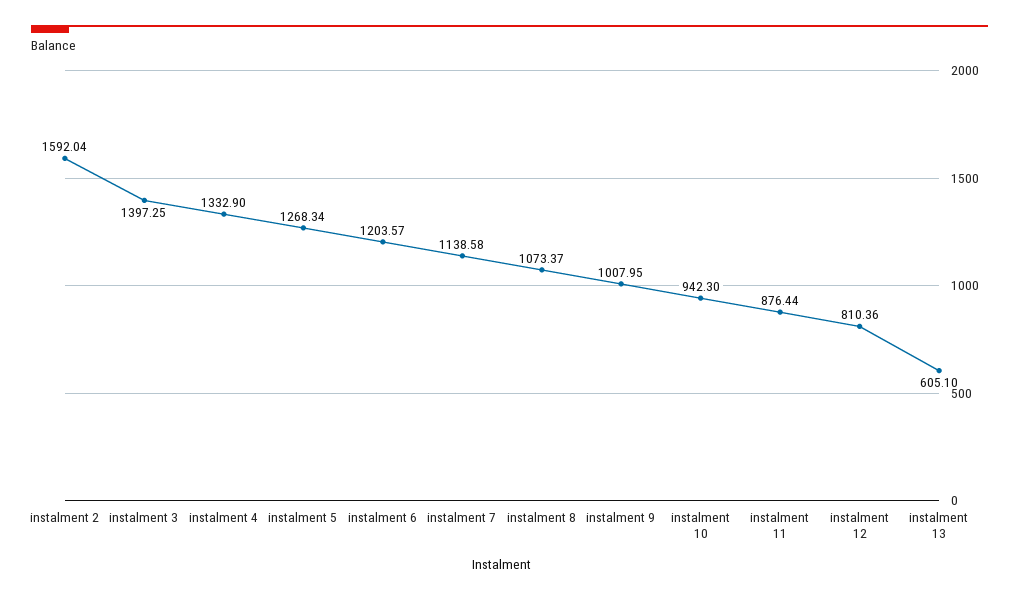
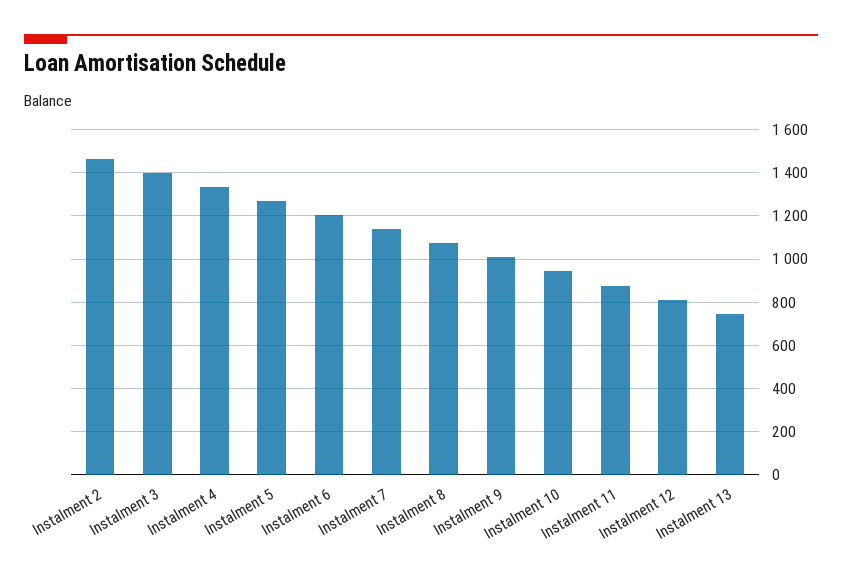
instalment 2: 1592.04 -> 1450
instalment 13: 605.1 -> 750

